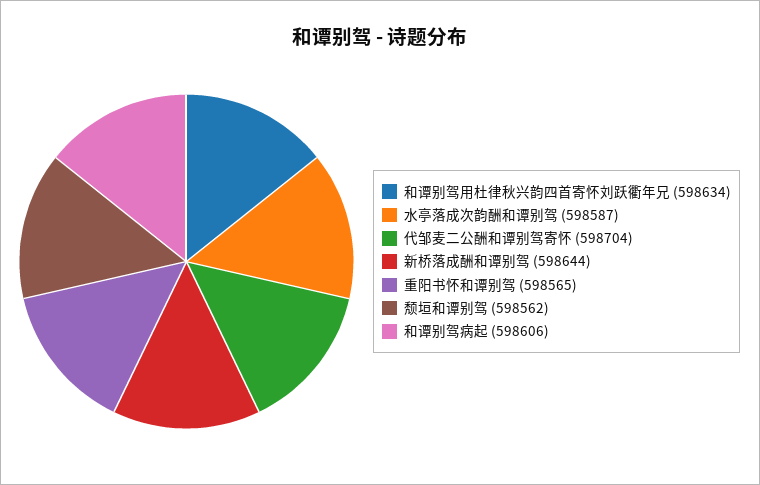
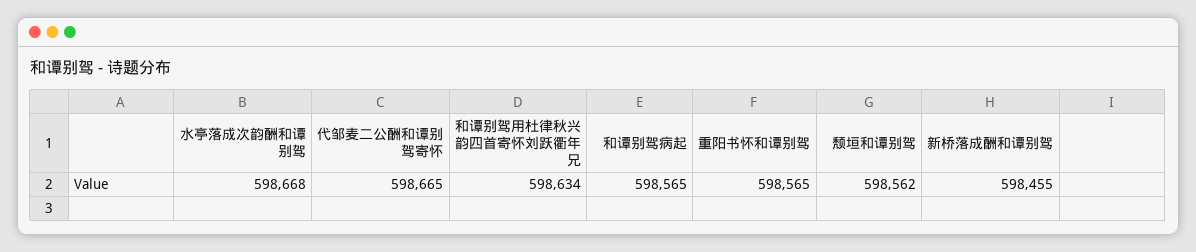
水亭落成次韵酬和谭别驾: 598587 -> 598668
代邹麦二公酬和谭别驾寄怀: 598704 -> 598665
新桥落成酬和谭别驾: 598644 -> 598455
和谭别驾病起: 598606 -> 598565

